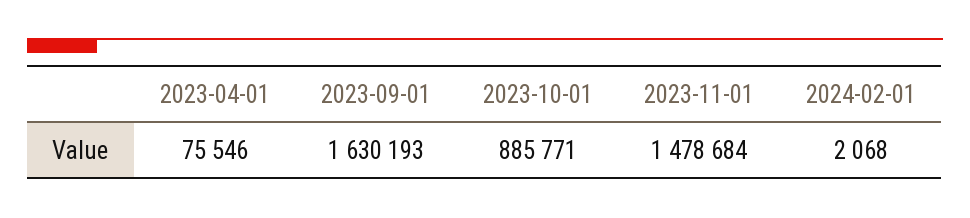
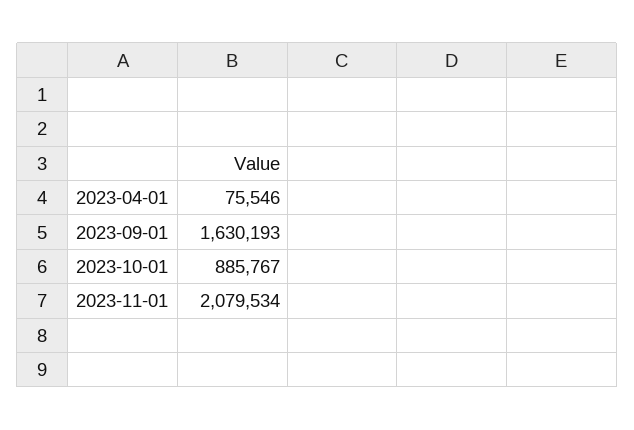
2023-10-01: 885771 -> 885767
2023-11-01: 1478684 -> 2079534
2024-02-01: 2068 -> none

